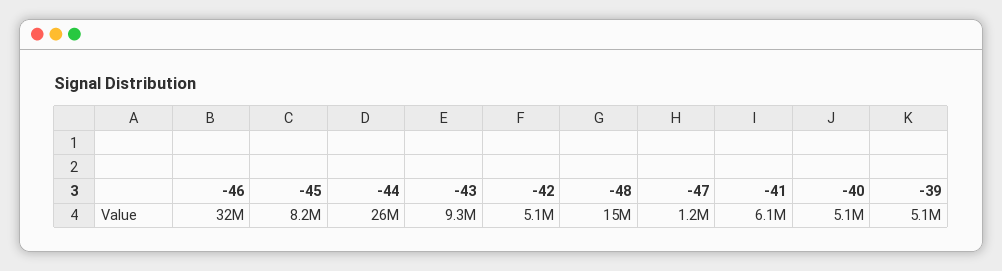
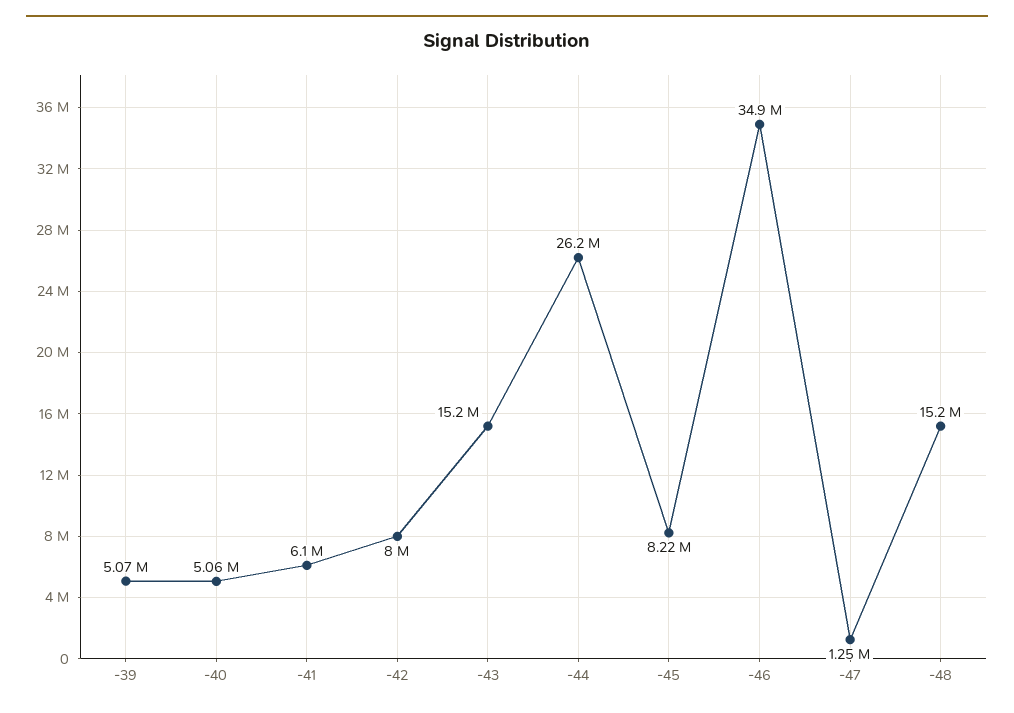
-46: 32000000 -> 34900000
-43: 9300000 -> 15200000
-42: 5100000 -> 8000000

